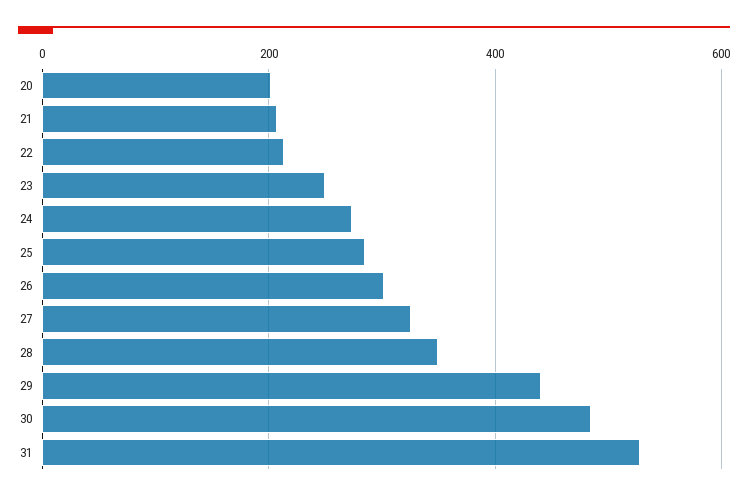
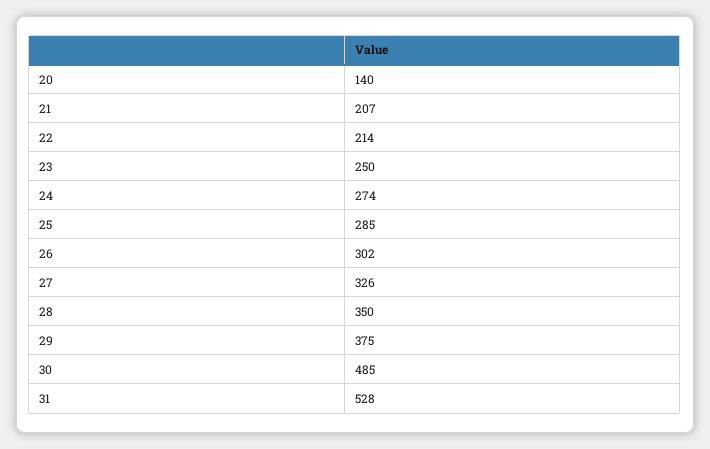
20: 200 -> 140
29: 440 -> 375

